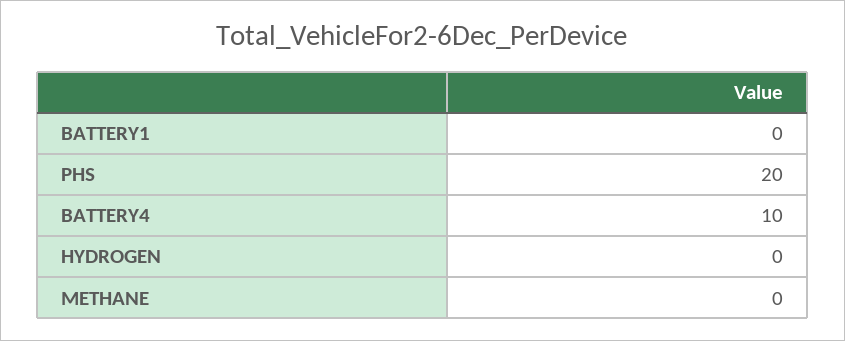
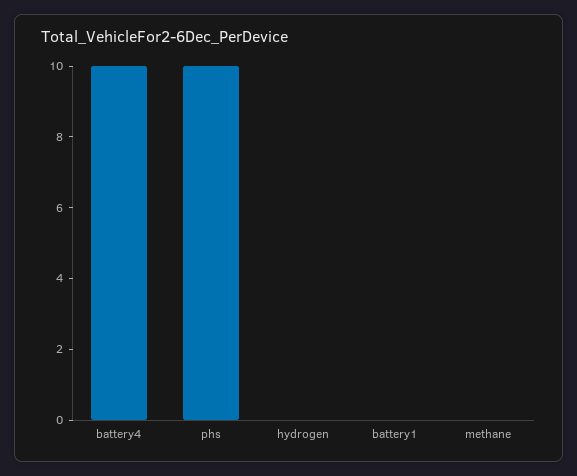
PHS: 20 -> 10

